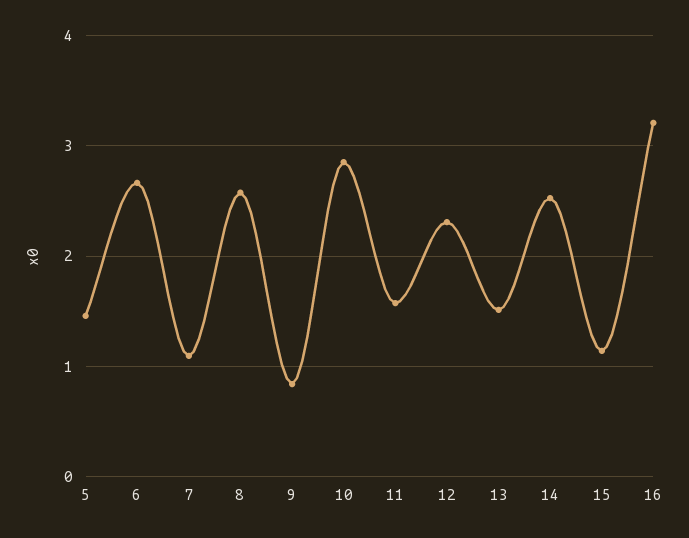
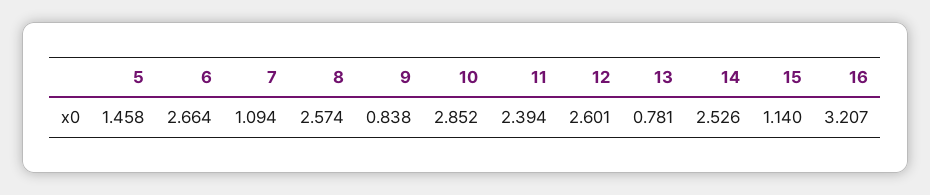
11: 1.6 -> 2.394
12: 2.3 -> 2.601
13: 1.5 -> 0.781

